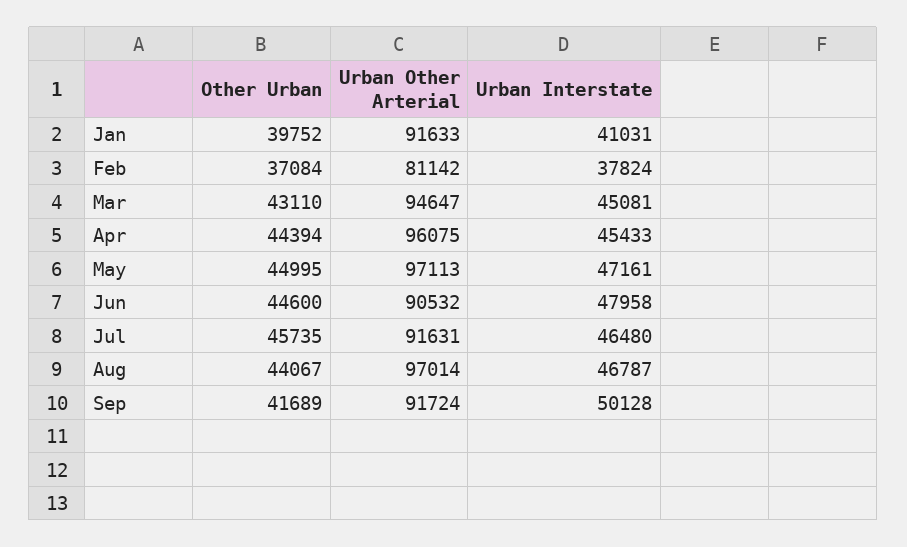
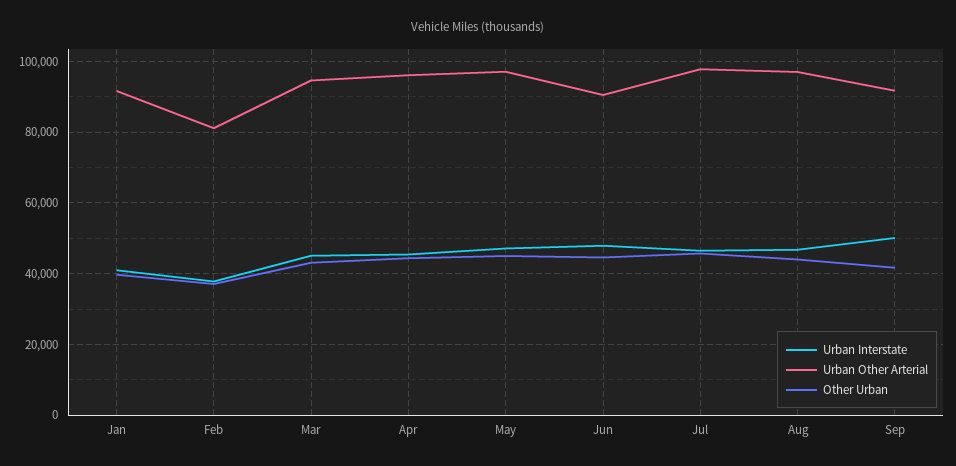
Urban Other Arterial, Jul: 91631 -> 98000

